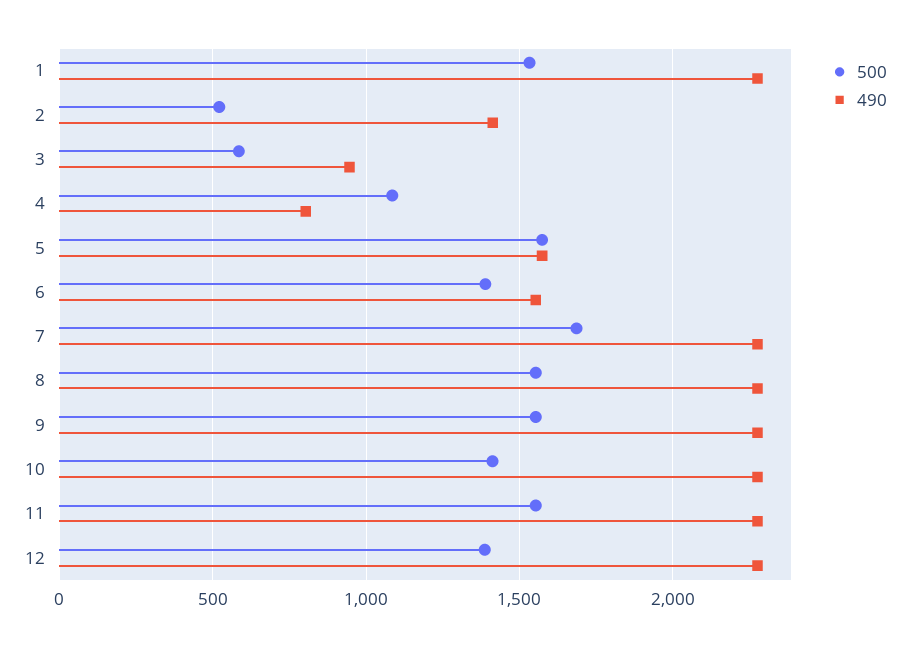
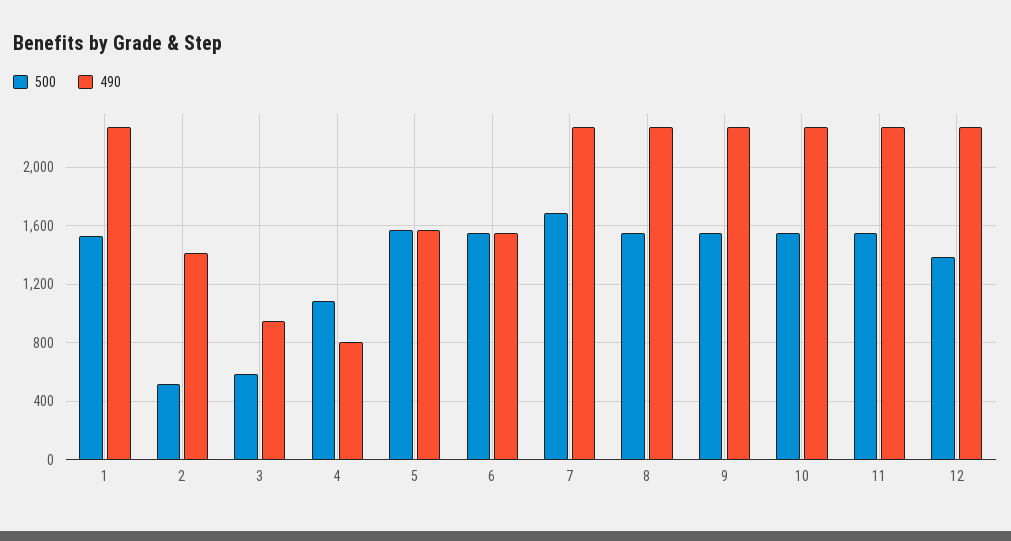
500, 6: 1400 -> 1550
500, 10: 1400 -> 1550

